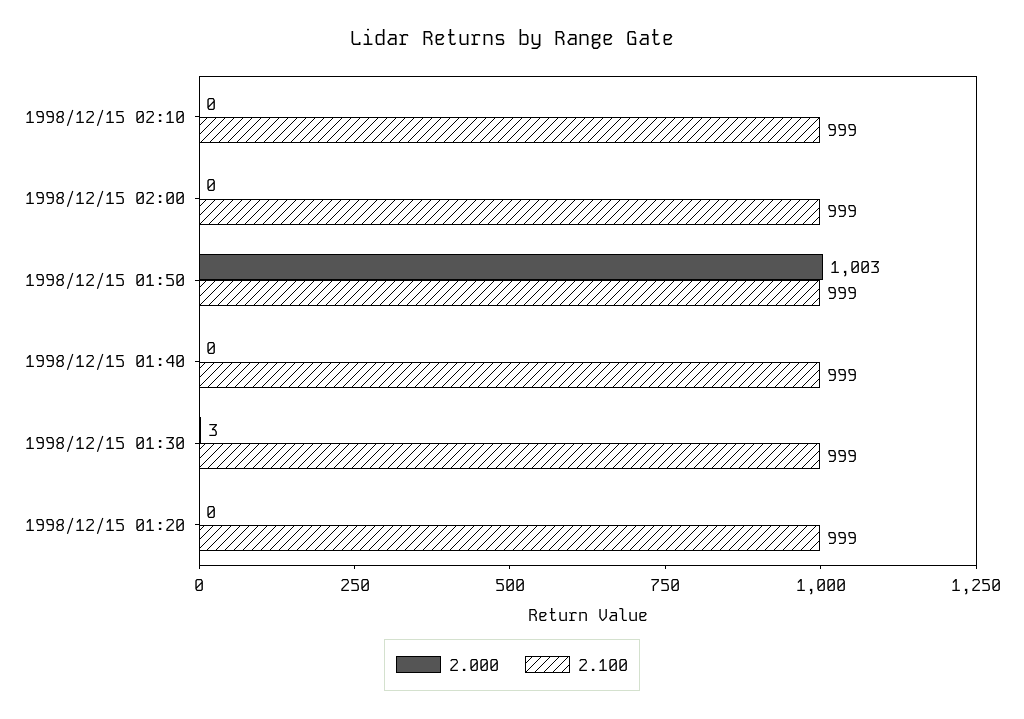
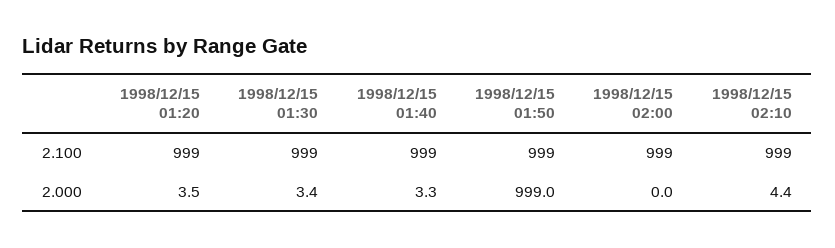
2.000, 1998/12/15 02:10: 0 -> 4.4
2.000, 1998/12/15 01:50: 1003 -> 999
2.000, 1998/12/15 01:40: 0 -> 3.3
2.000, 1998/12/15 01:20: 0 -> 3.5

